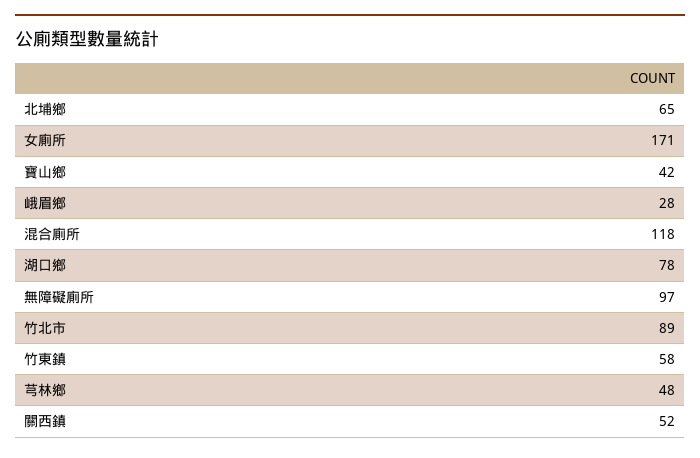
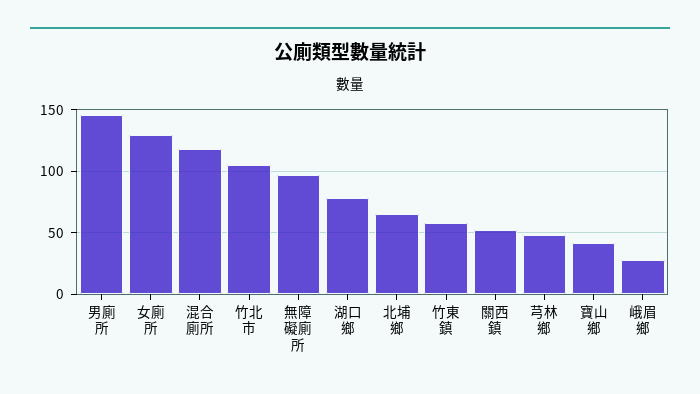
女廁所: 171 -> 130
竹北市: 89 -> 105
男廁所: none -> 145

